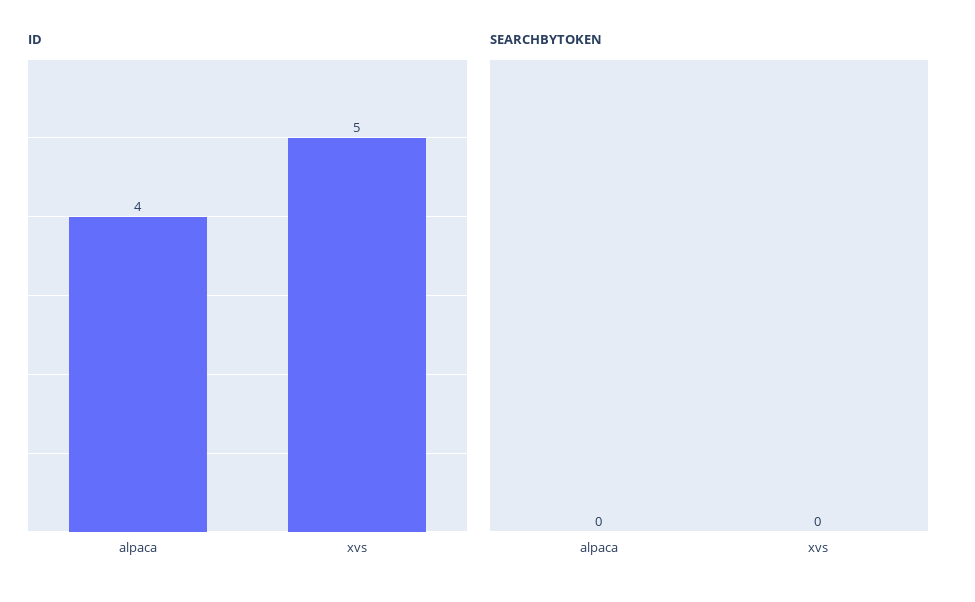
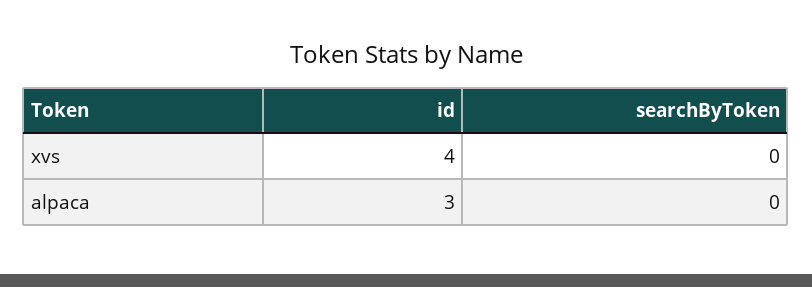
ID, alpaca: 4 -> 3
ID, xvs: 5 -> 4

